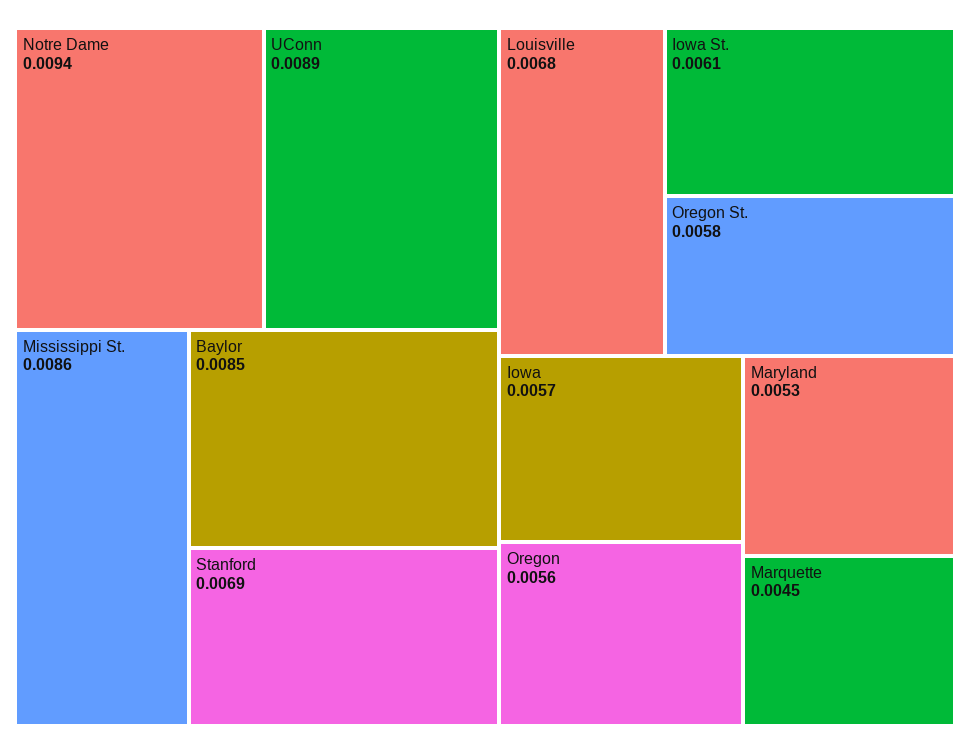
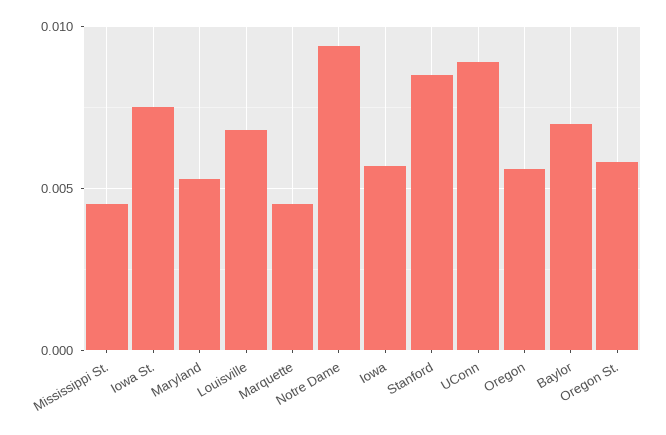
Mississippi St.: 0.0086 -> 0.0045
Baylor: 0.0085 -> 0.007
Stanford: 0.0069 -> 0.0085
Iowa St.: 0.0061 -> 0.0075

